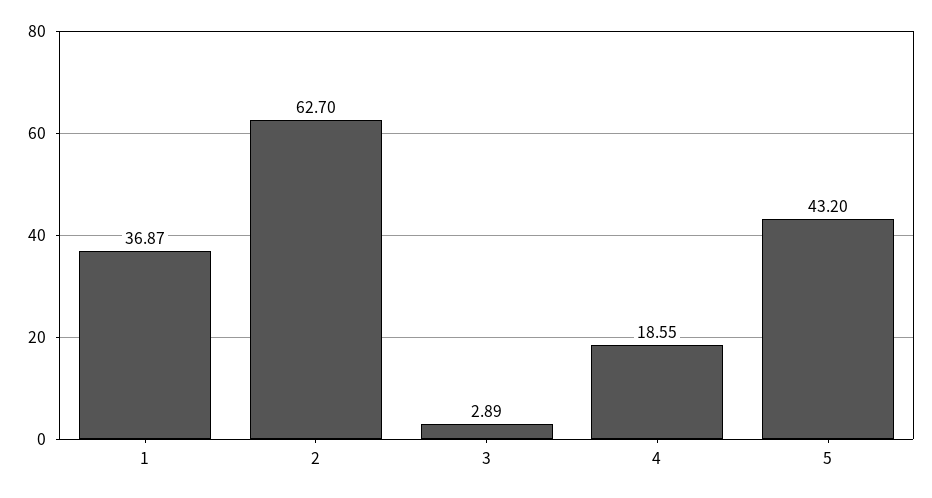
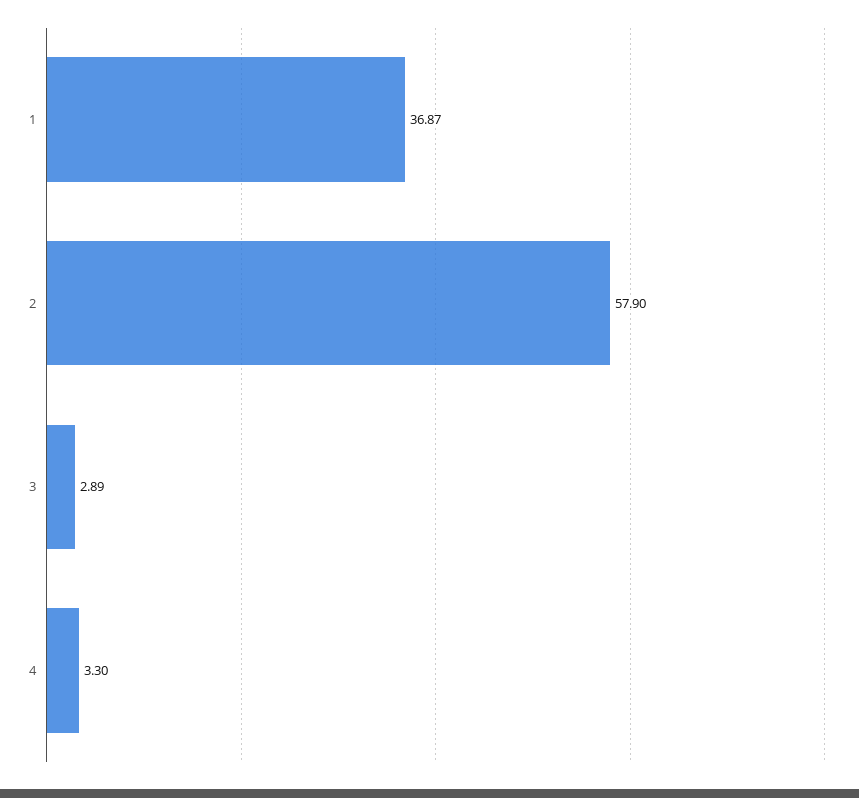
2: 62.7 -> 57.9
4: 18.55 -> 3.3
5: 43.2 -> none

